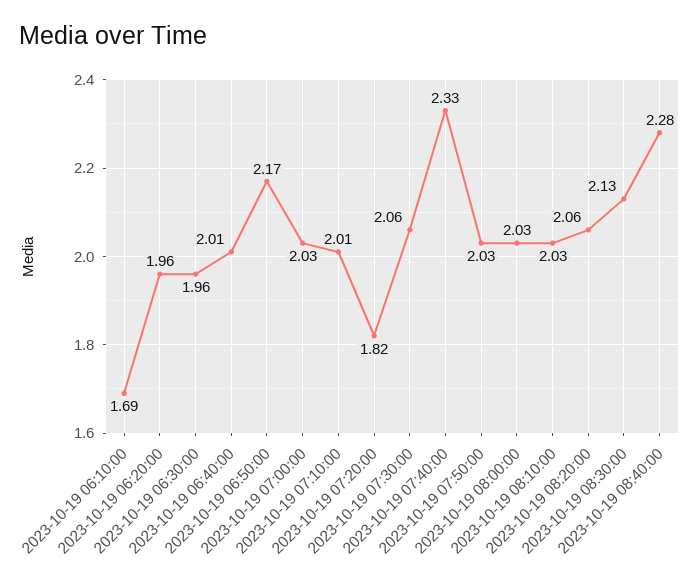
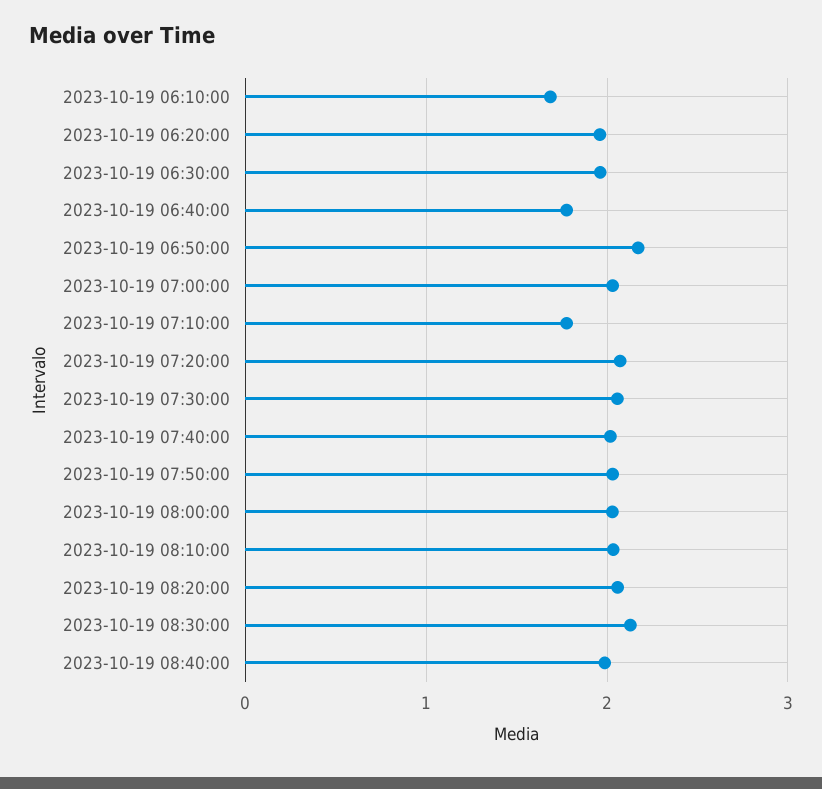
2023-10-19 06:40:00: 2.01 -> 1.8
2023-10-19 07:10:00: 2.01 -> 1.8
2023-10-19 07:20:00: 1.82 -> 2.1
2023-10-19 07:40:00: 2.33 -> 2
2023-10-19 08:40:00: 2.28 -> 2

